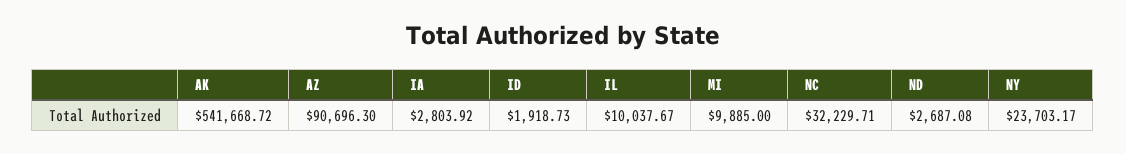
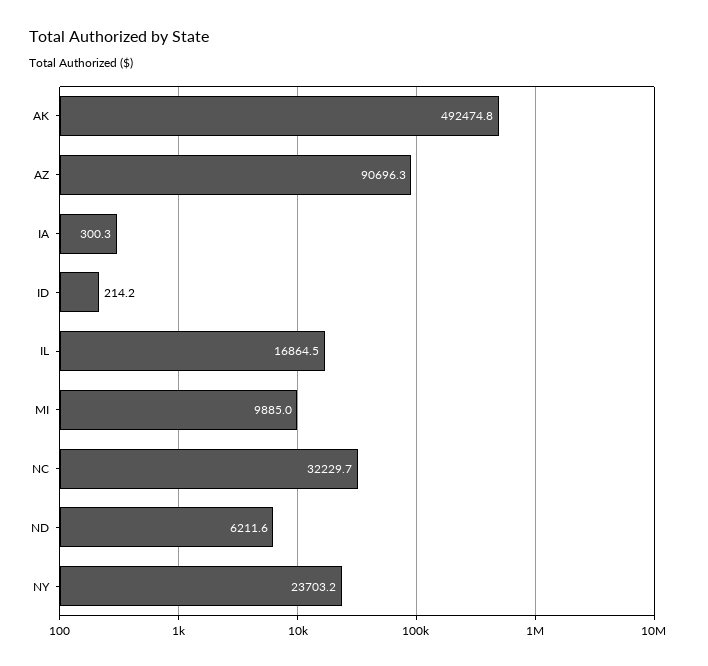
AK: 541668.72 -> 492474.8
IA: 2803.92 -> 300.3
ID: 1918.73 -> 214.2
IL: 10037.67 -> 16864.5
ND: 2687.08 -> 6211.6

